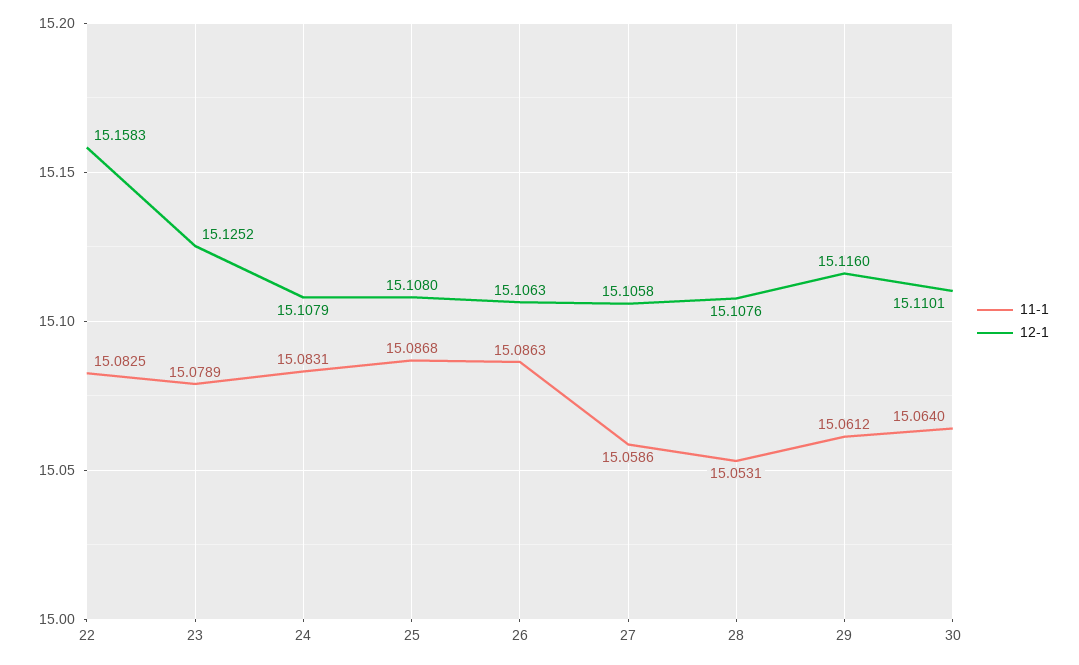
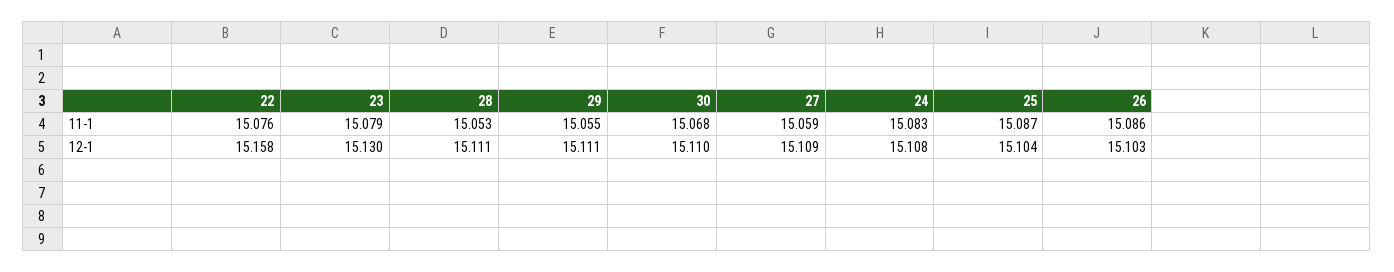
11-1, 22: 15.0825 -> 15.076
12-1, 23: 15.1252 -> 15.13
12-1, 25: 15.108 -> 15.104
12-1, 26: 15.1063 -> 15.103
12-1, 27: 15.1058 -> 15.109
12-1, 28: 15.1076 -> 15.111
11-1, 29: 15.0612 -> 15.055
12-1, 29: 15.116 -> 15.111
11-1, 30: 15.064 -> 15.068

